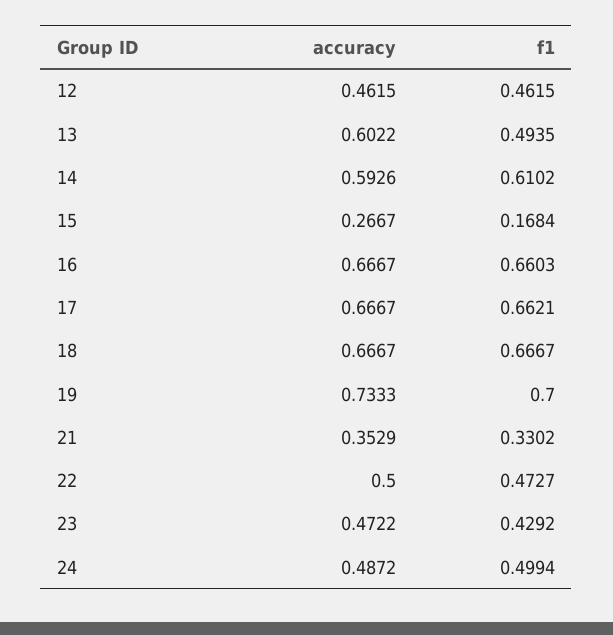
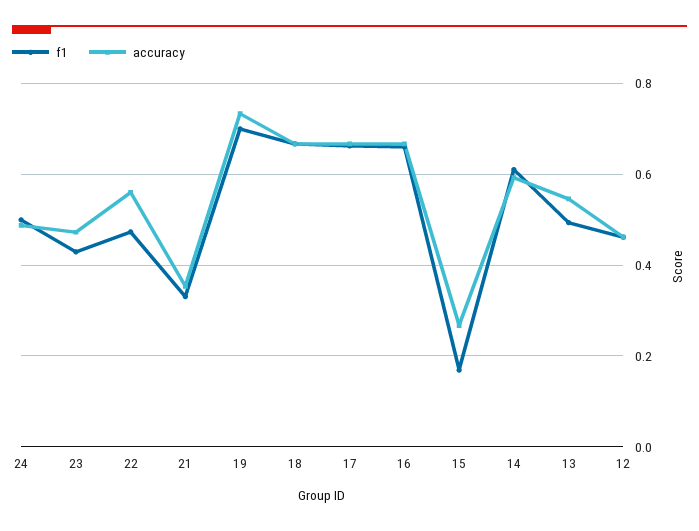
accuracy, 13: 0.6022 -> 0.54
accuracy, 22: 0.5 -> 0.56

